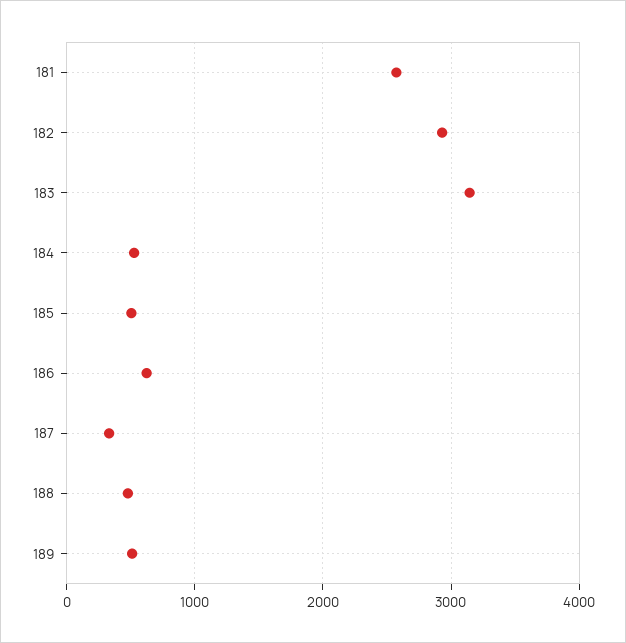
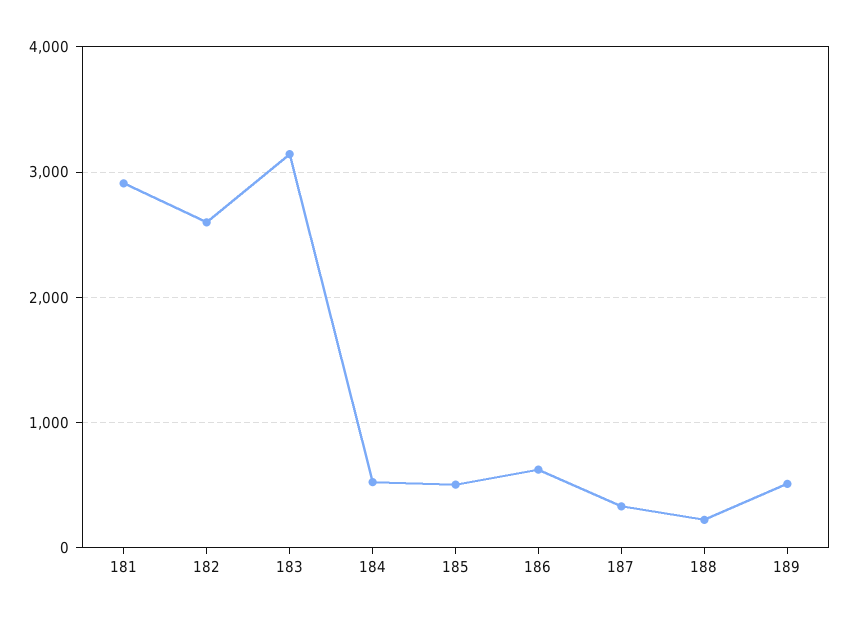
181: 2600 -> 2900
182: 2900 -> 2600
188: 500 -> 200

